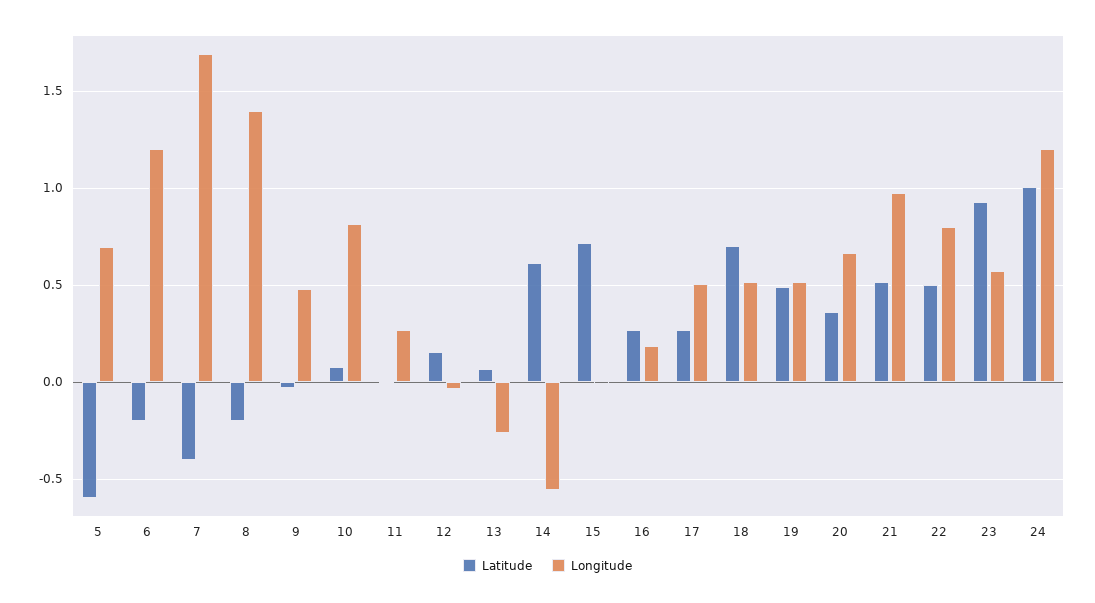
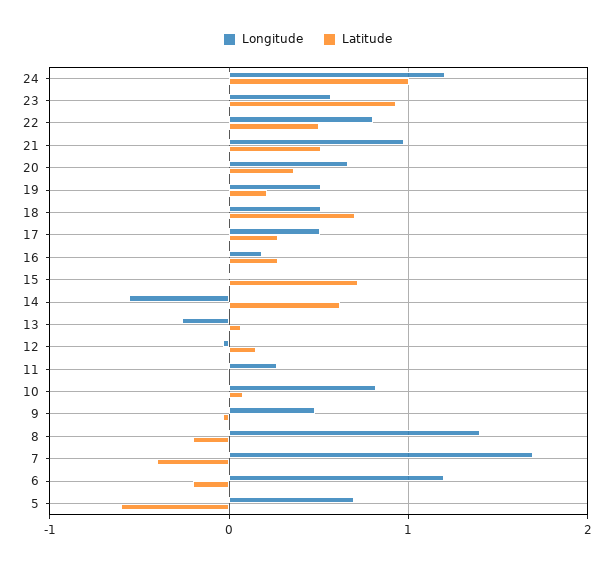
Latitude, 19: 0.5 -> 0.2

